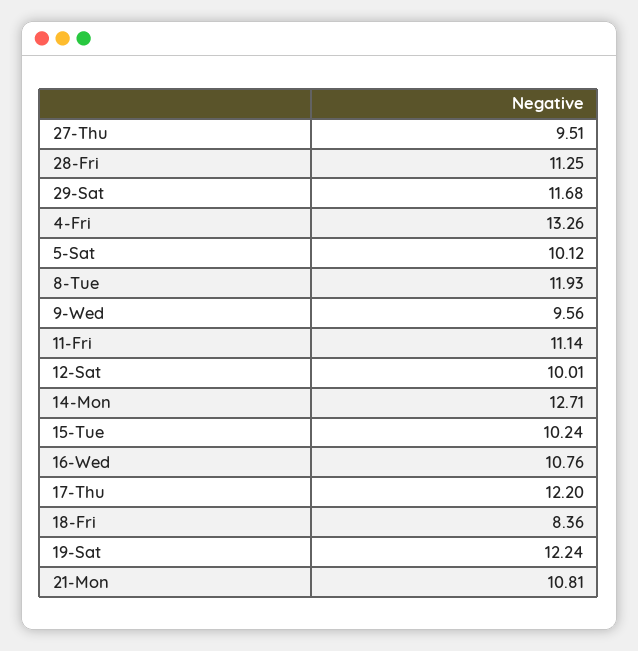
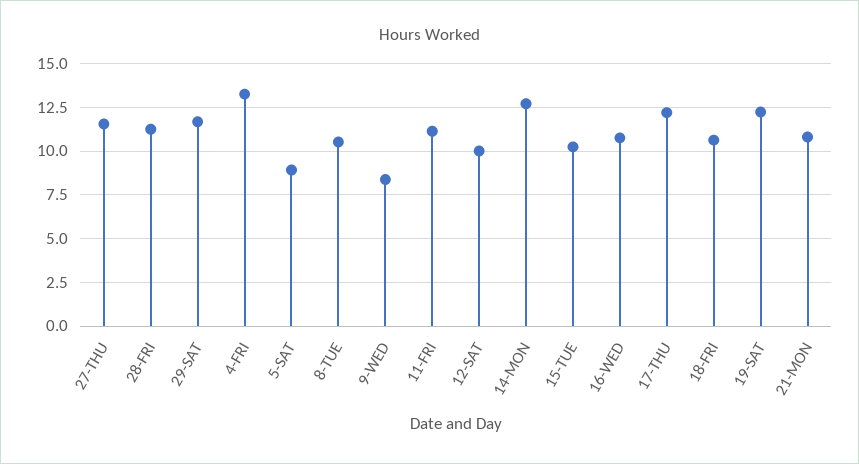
27-Thu: 9.51 -> 11.5
5-Sat: 10.12 -> 9
8-Tue: 11.93 -> 10.5
9-Wed: 9.56 -> 8.5
18-Fri: 8.36 -> 10.5

